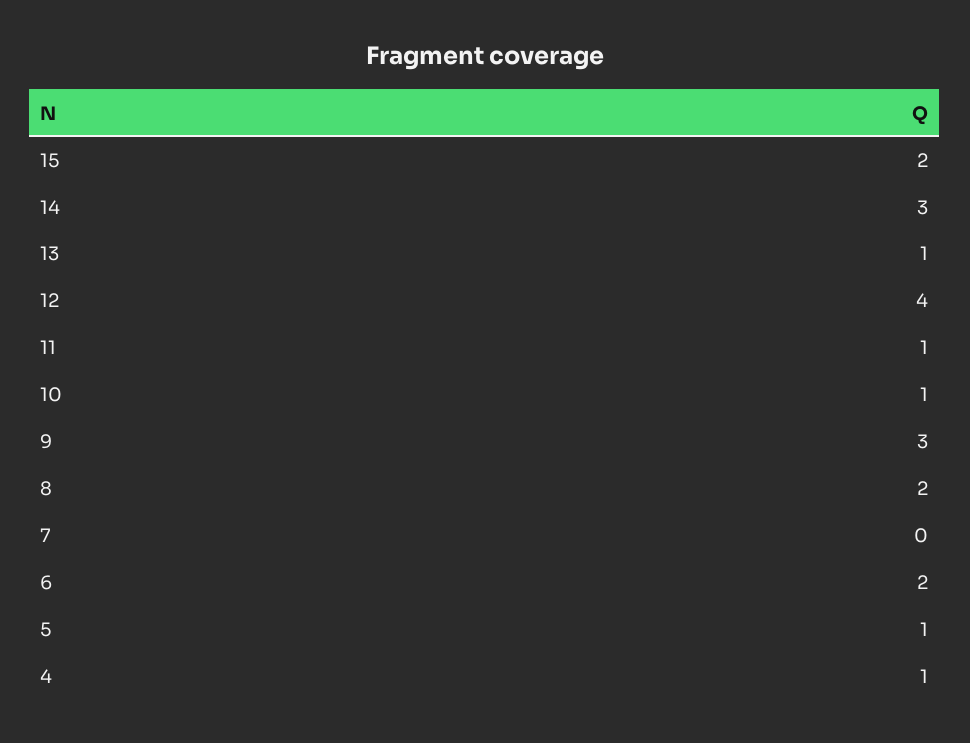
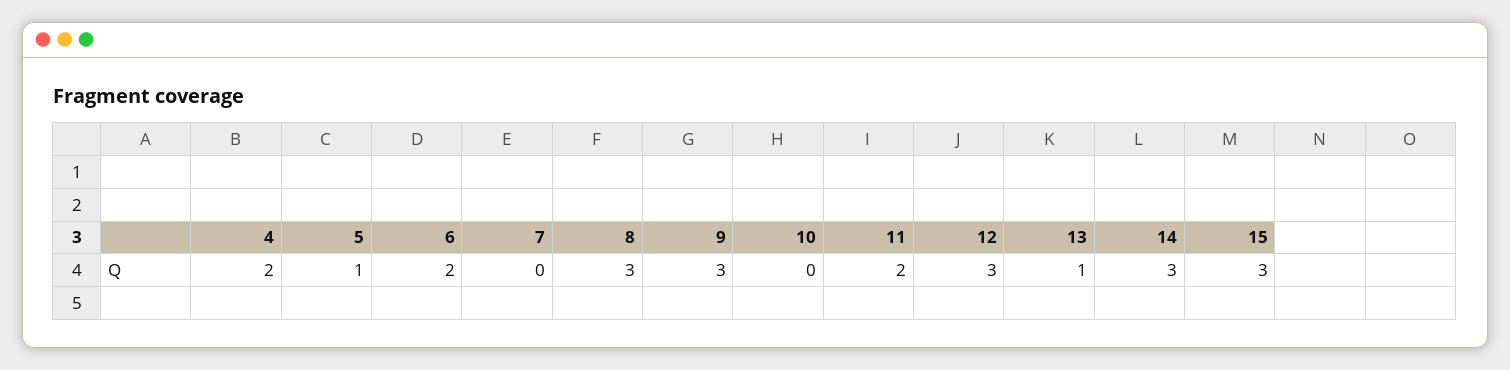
15: 2 -> 3
12: 4 -> 3
11: 1 -> 2
10: 1 -> 0
8: 2 -> 3
4: 1 -> 2

